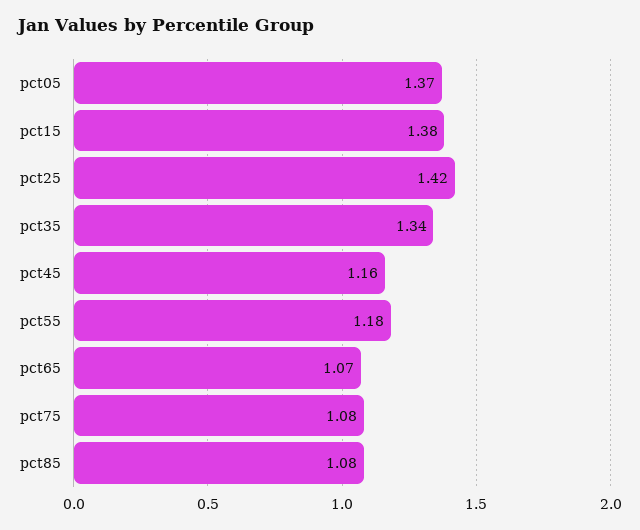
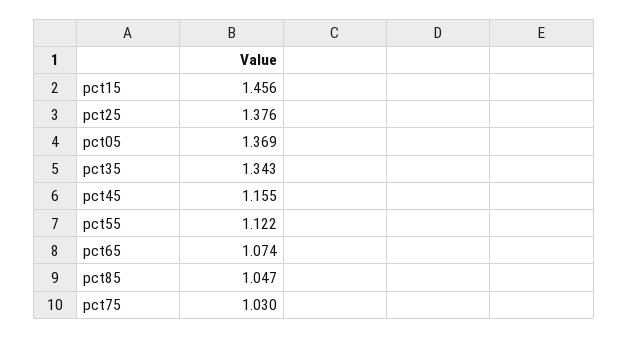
pct15: 1.38 -> 1.456
pct25: 1.42 -> 1.376
pct55: 1.18 -> 1.122
pct75: 1.08 -> 1.03
pct85: 1.08 -> 1.047

